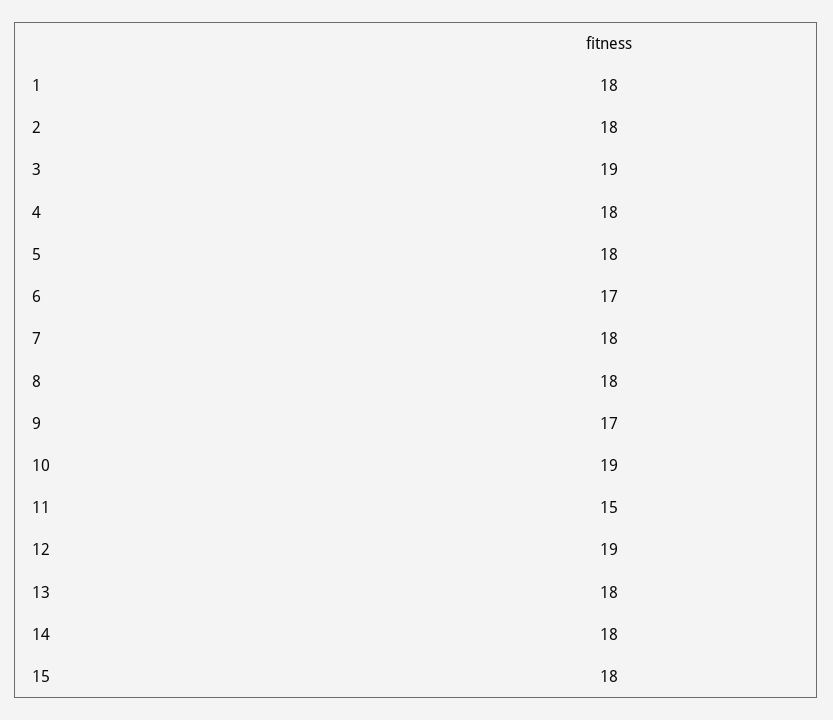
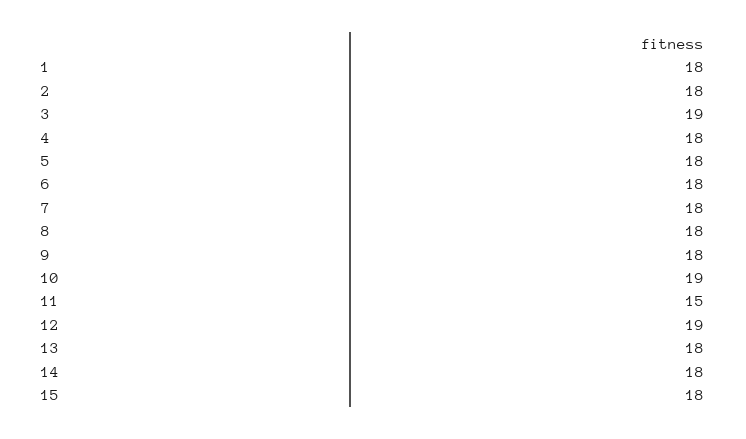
6: 17 -> 18
9: 17 -> 18

